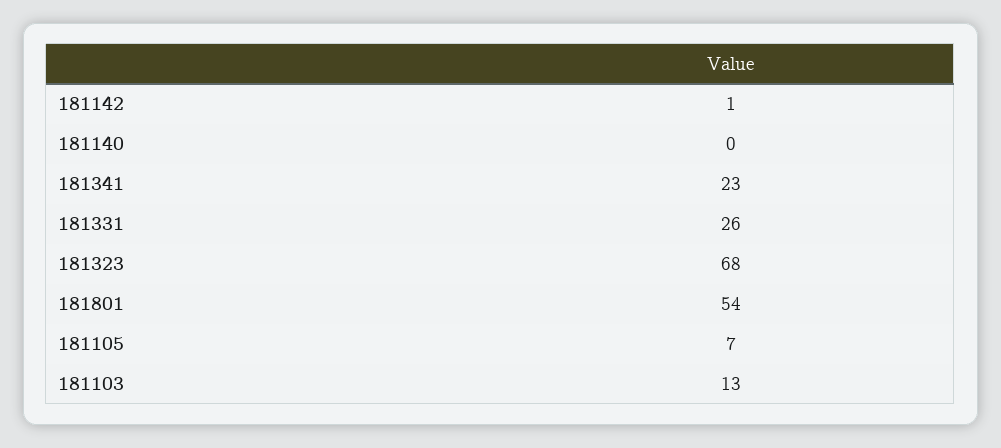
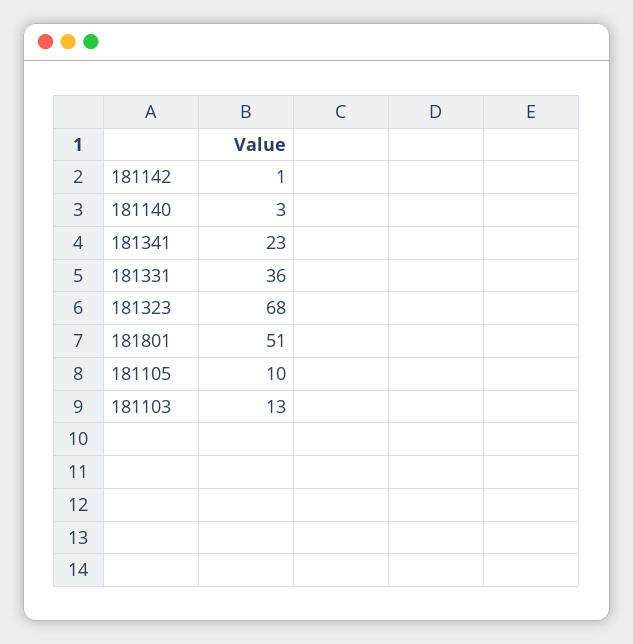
181140: 0 -> 3
181331: 26 -> 36
181801: 54 -> 51
181105: 7 -> 10

